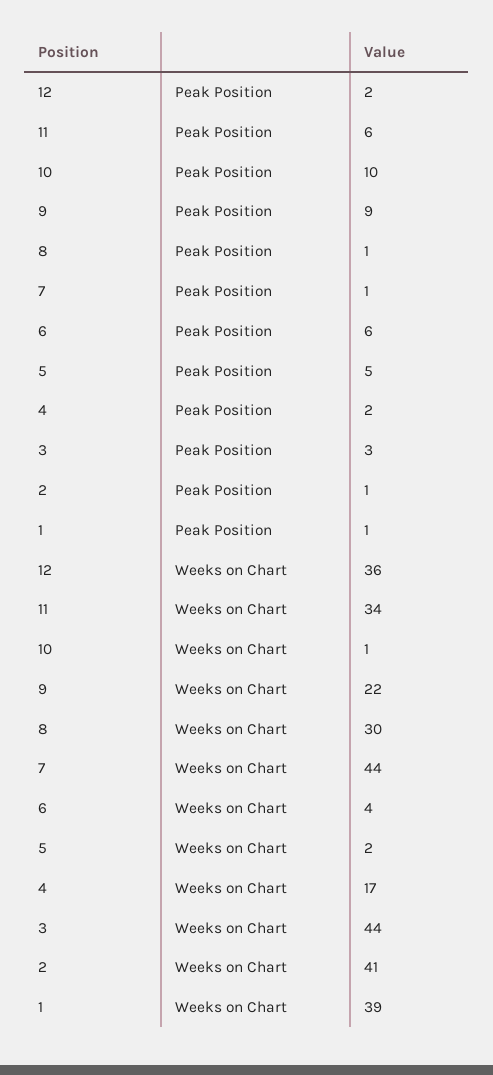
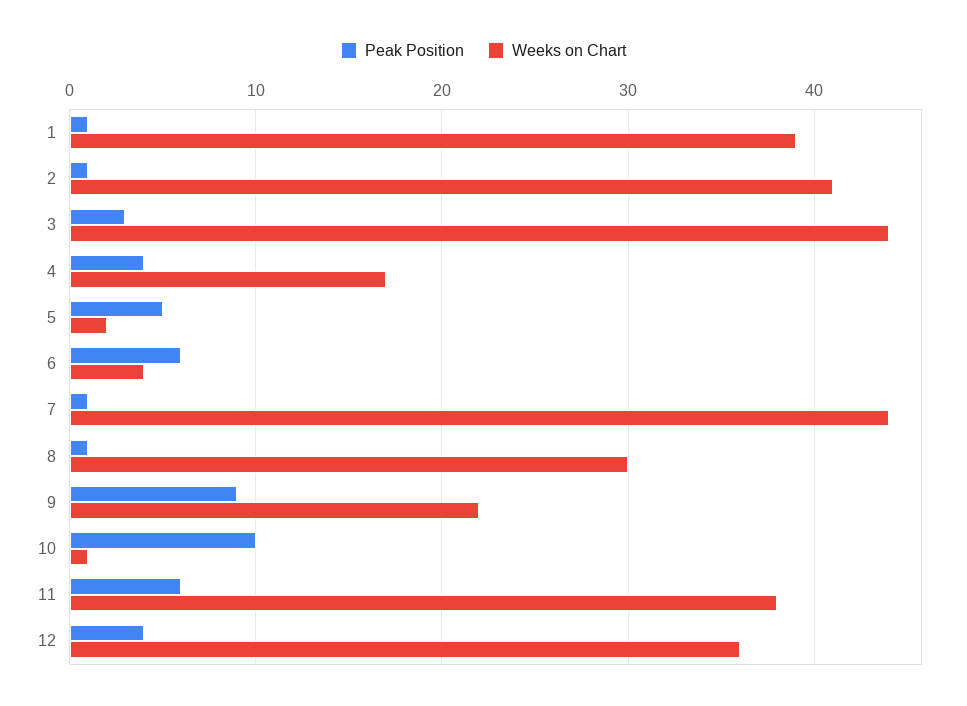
Peak Position, 12: 2 -> 4
Peak Position, 4: 2 -> 4
Weeks on Chart, 11: 34 -> 38

